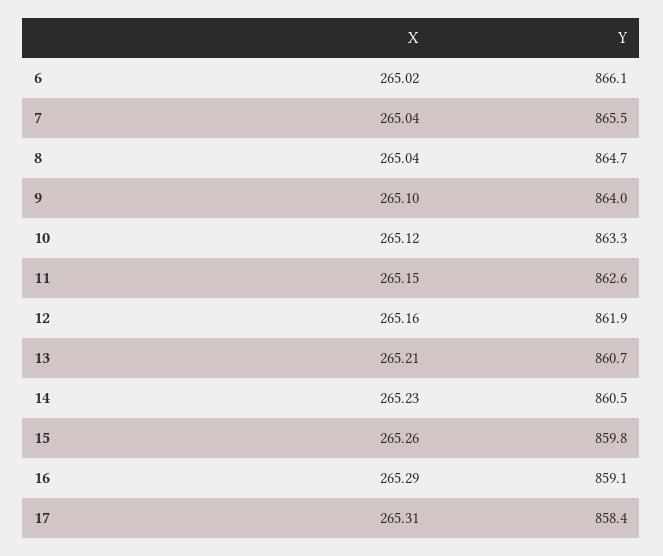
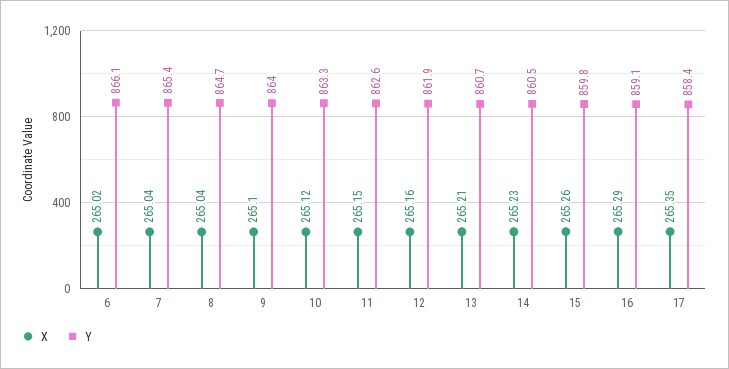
Y, 7: 865.5 -> 865.4
X, 17: 265.31 -> 265.35

